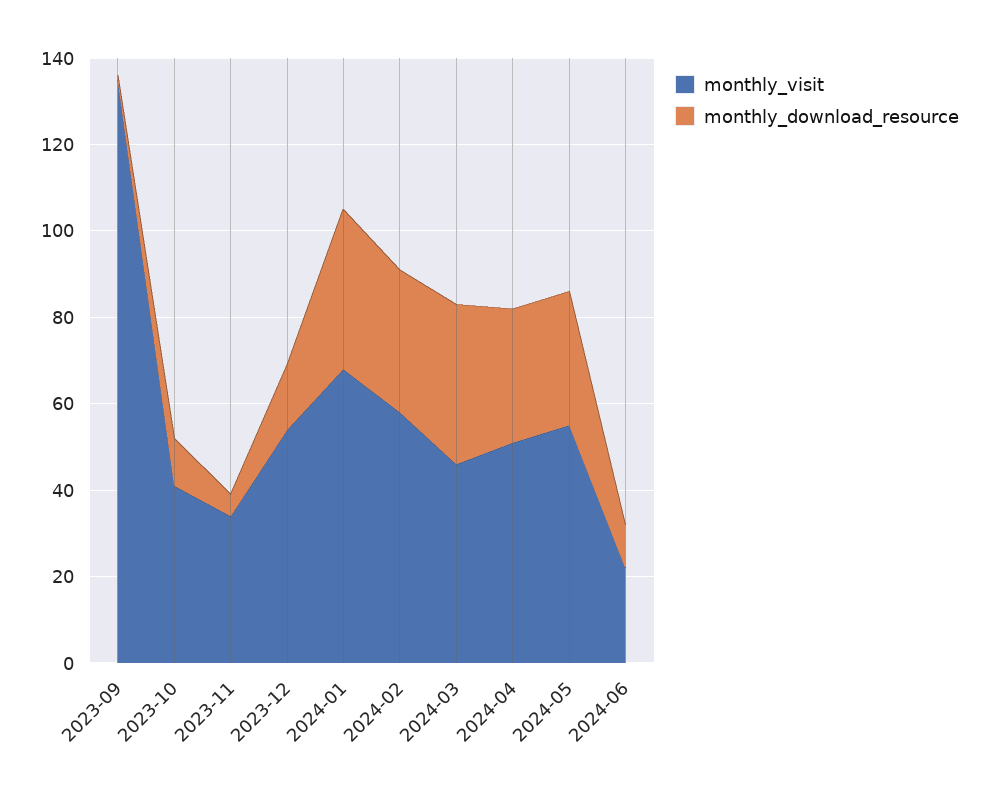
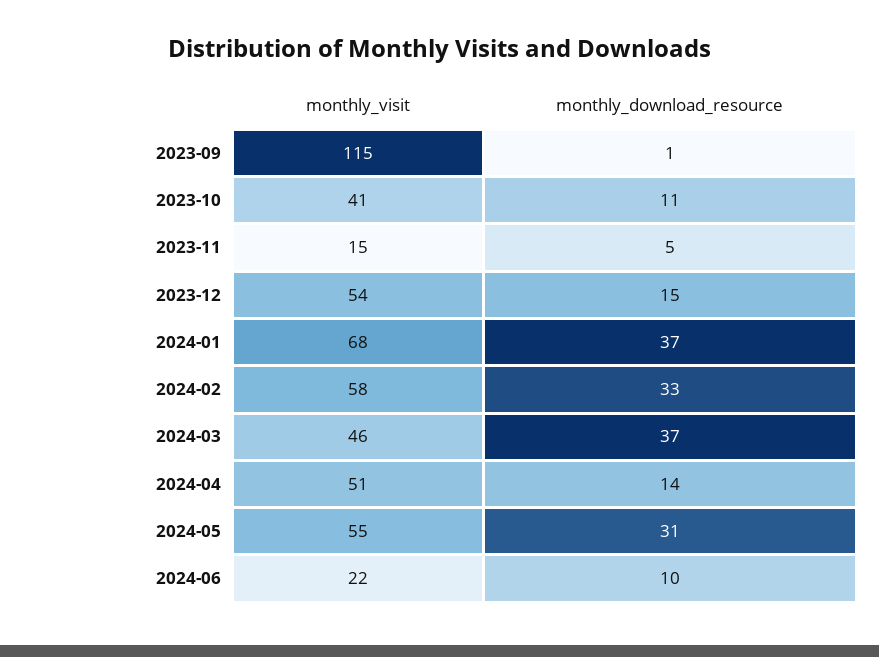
monthly_visit, 2023-09: 135 -> 115
monthly_visit, 2023-11: 35 -> 15
monthly_download_resource, 2024-04: 30 -> 14

